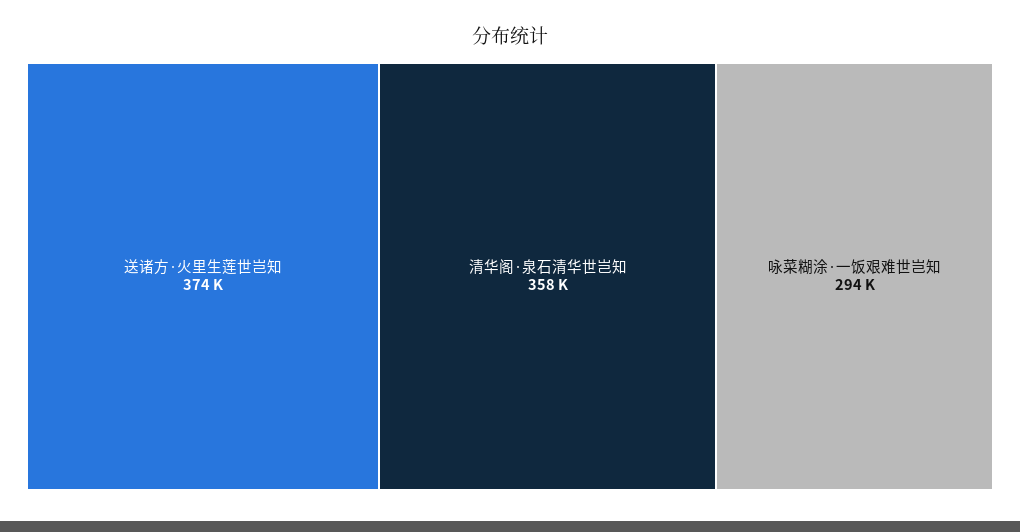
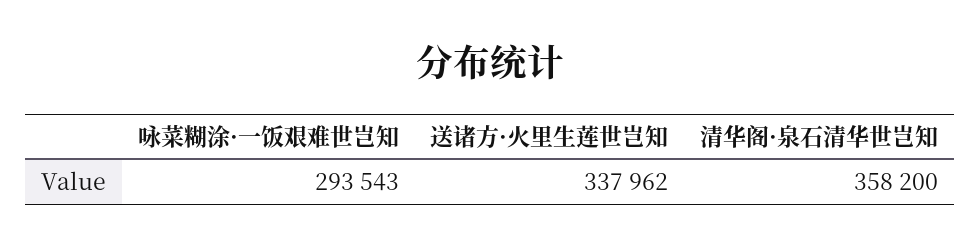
送诸方·火里生莲世岂知: 374000 -> 337962

